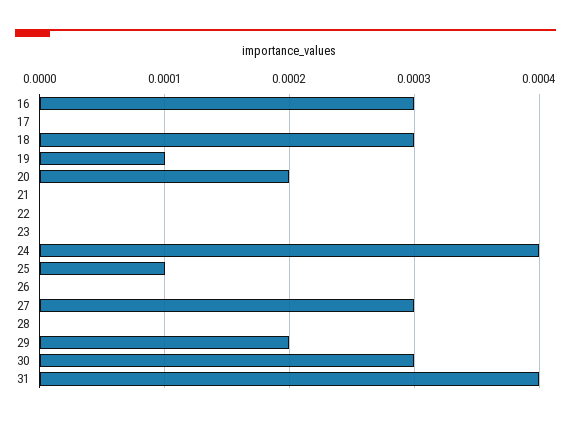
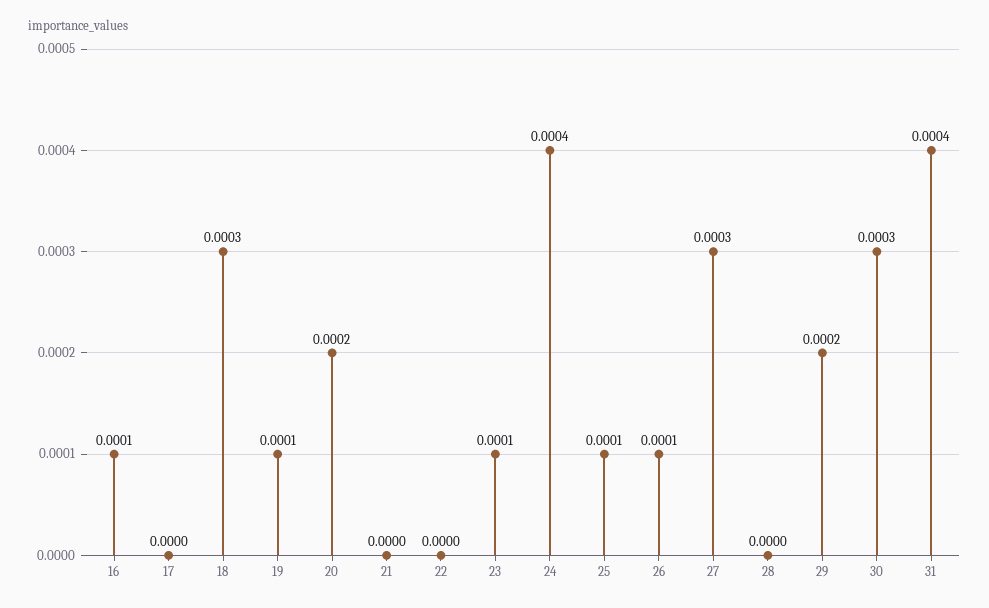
16: 0.0003 -> 0.0001
23: 0 -> 0.0001
26: 0 -> 0.0001

